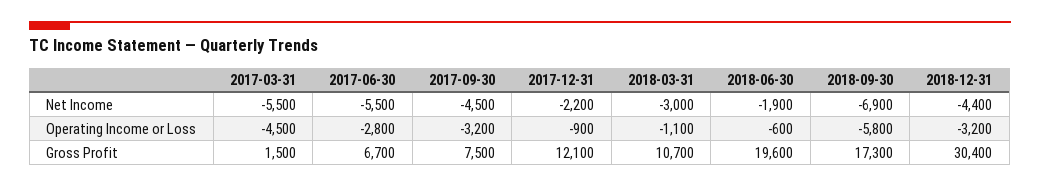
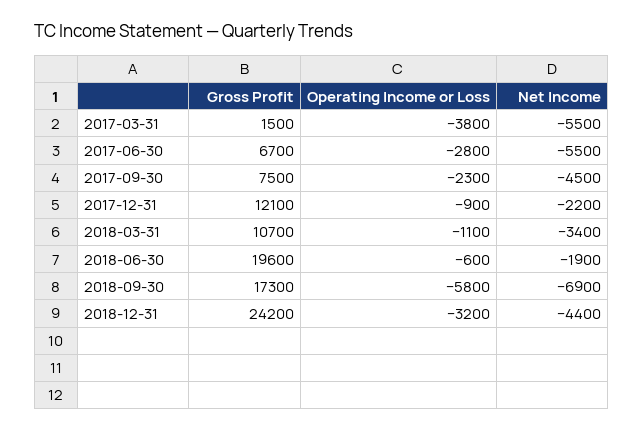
2018-03-31, Net Income: -3000 -> -3400
2017-03-31, Operating Income or Loss: -4500 -> -3800
2017-09-30, Operating Income or Loss: -3200 -> -2300
2018-12-31, Gross Profit: 30400 -> 24200

